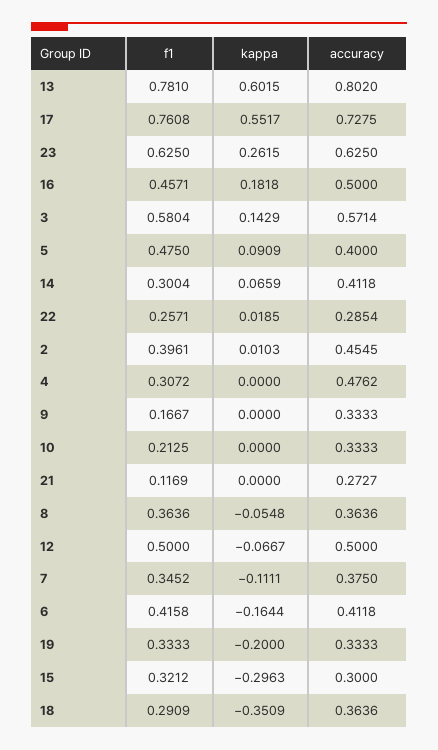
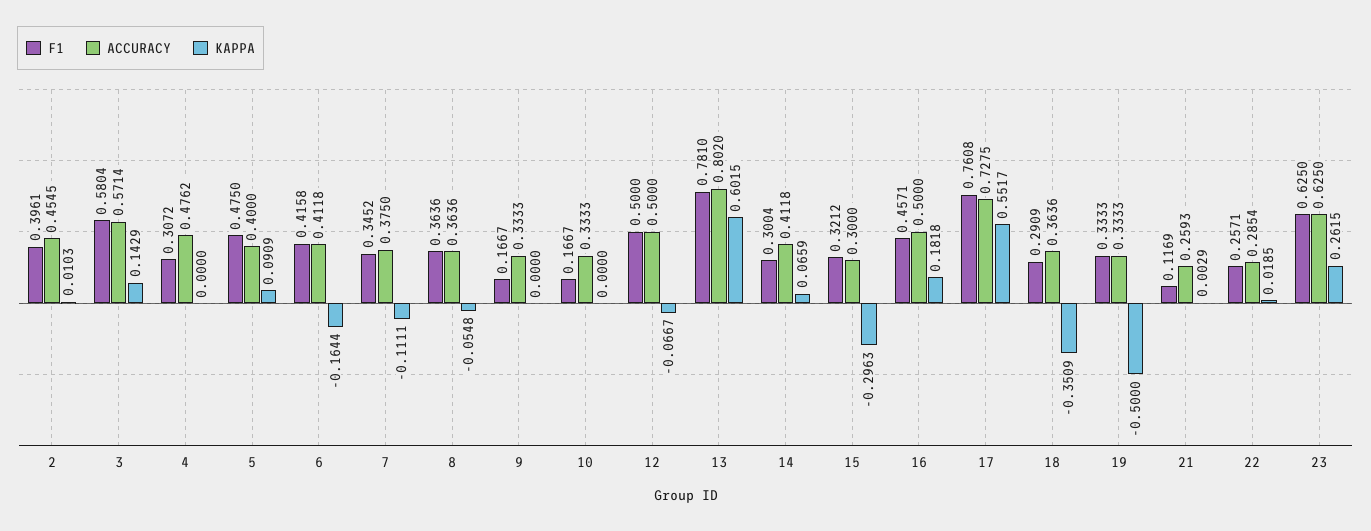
f1, 10: 0.2125 -> 0.1667
kappa, 21: 0 -> 0.0029
accuracy, 21: 0.2727 -> 0.2593
kappa, 19: -0.2 -> -0.5

